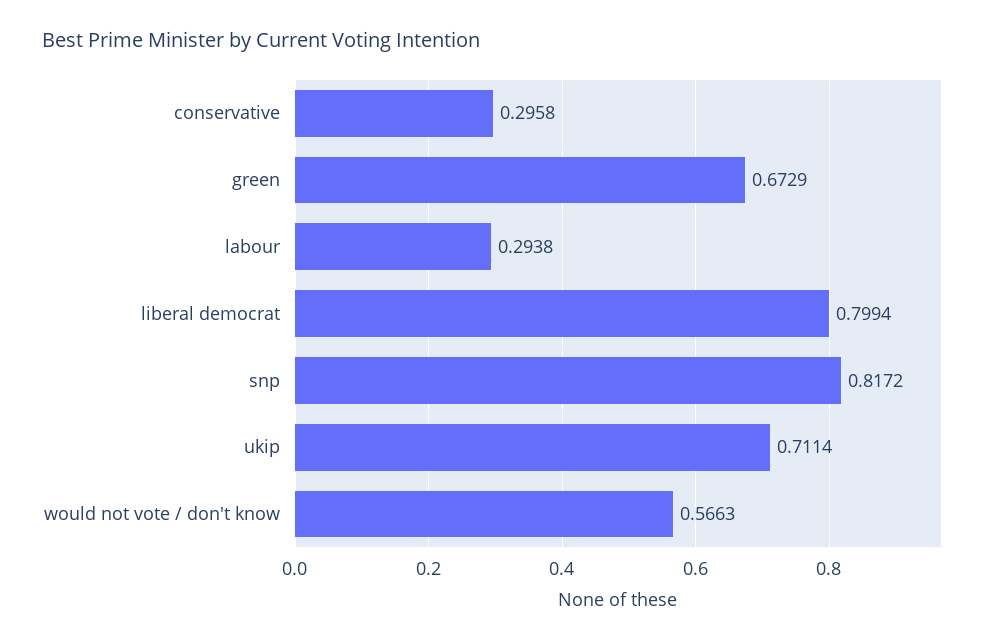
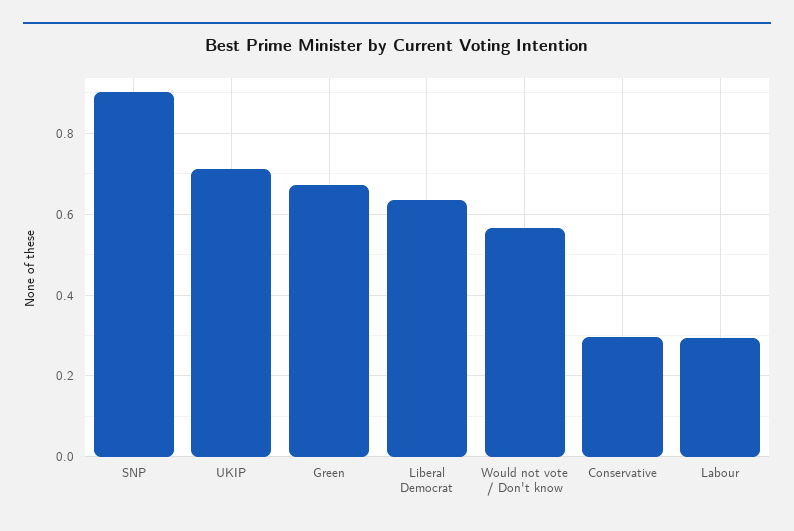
liberal democrat: 0.7994 -> 0.64
snp: 0.8172 -> 0.9

